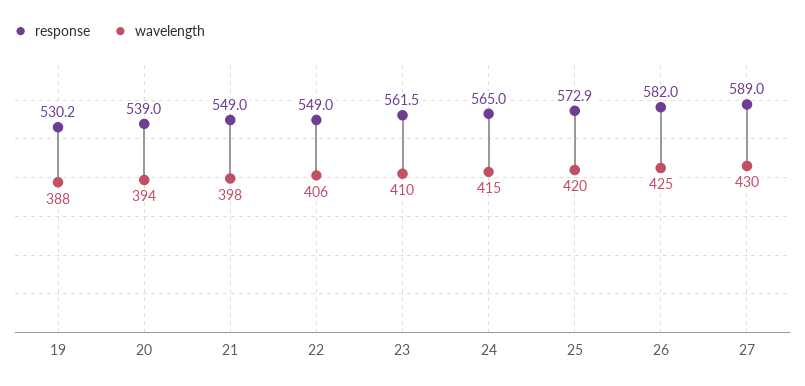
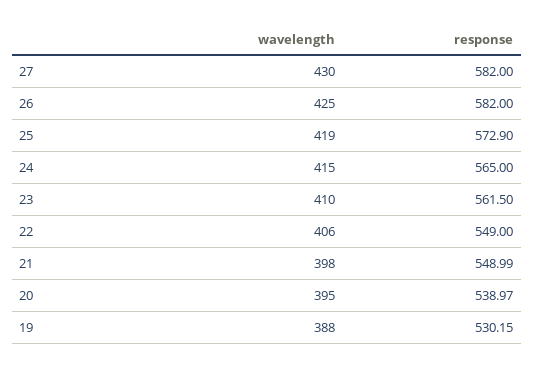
wavelength, 20: 394 -> 395
wavelength, 25: 420 -> 419
response, 27: 589 -> 582

